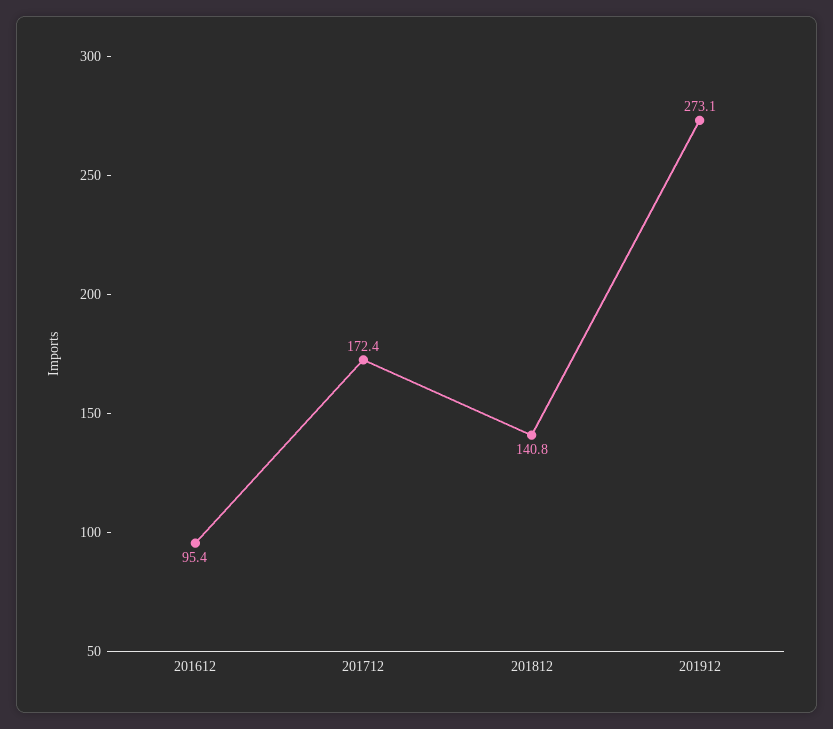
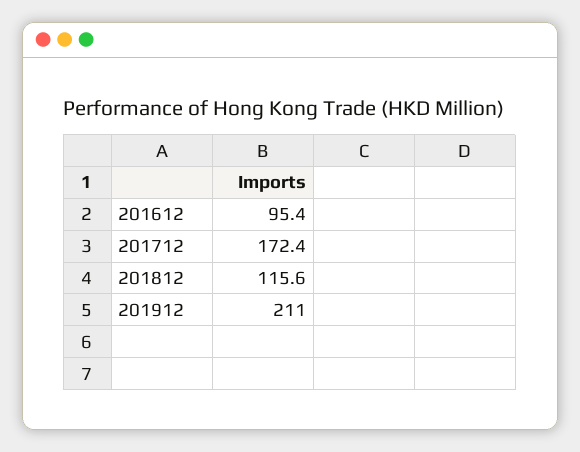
201812: 140.8 -> 115.6
201912: 273.1 -> 211

